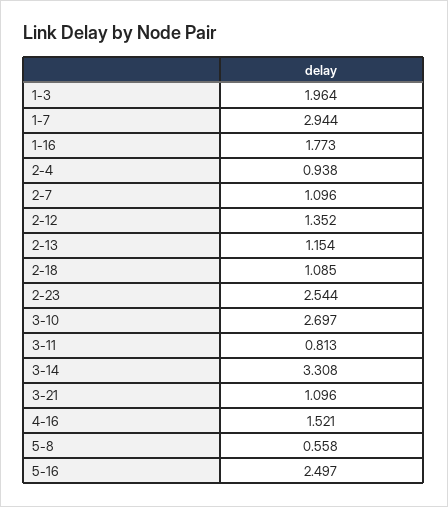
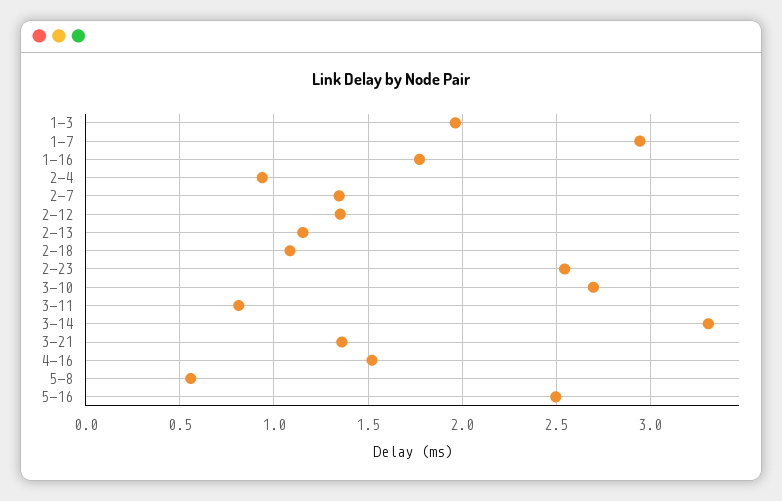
2-7: 1.096 -> 1.35
3-21: 1.096 -> 1.35

